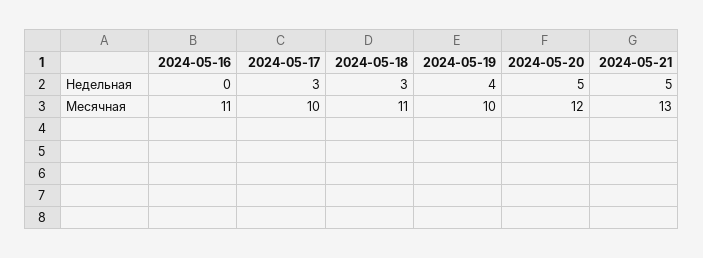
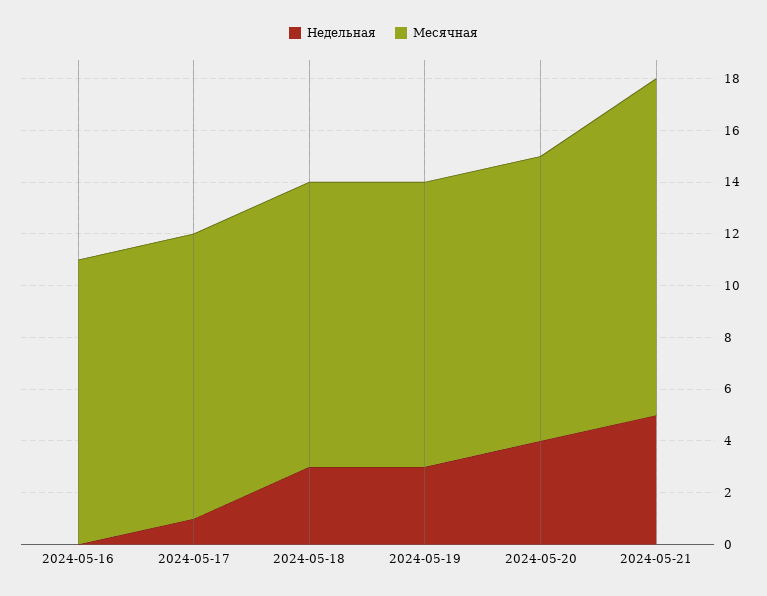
Недельная, 2024-05-17: 3 -> 1
Недельная, 2024-05-19: 4 -> 3
Недельная, 2024-05-20: 5 -> 4
Месячная, 2024-05-17: 10 -> 11
Месячная, 2024-05-19: 10 -> 11
Месячная, 2024-05-20: 12 -> 11

